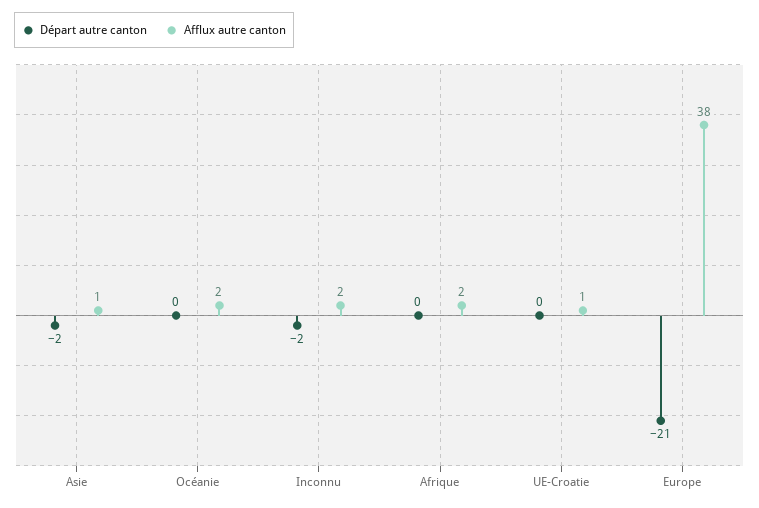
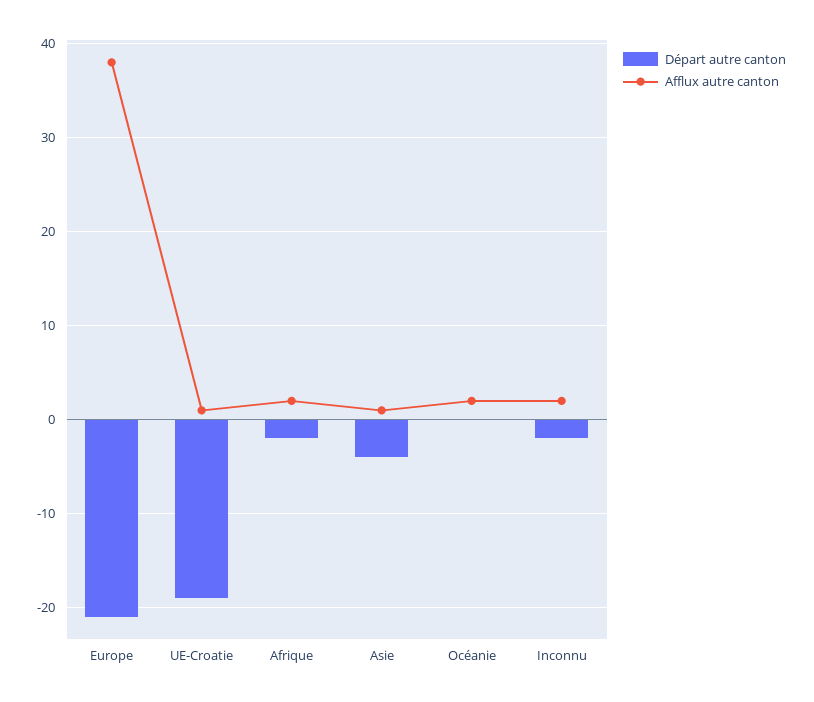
Départ autre canton, Asie: -2 -> -4
Départ autre canton, Afrique: 0 -> -2
Départ autre canton, UE-Croatie: 0 -> -19

